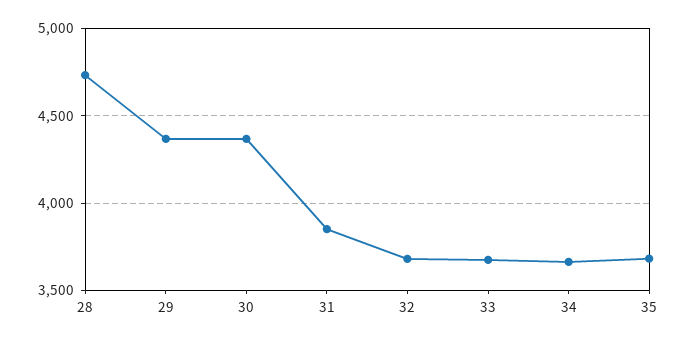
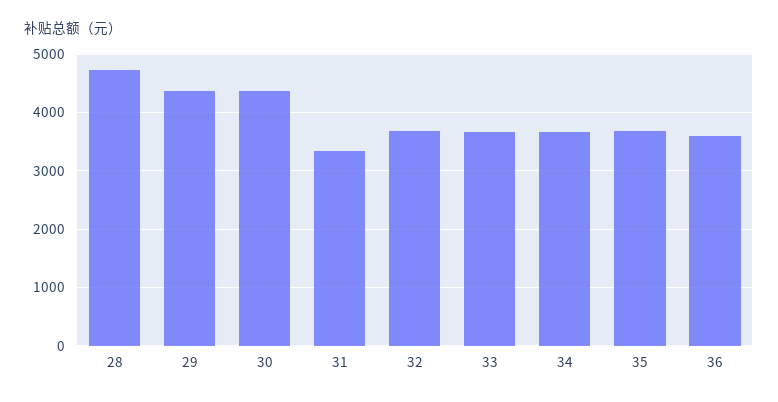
31: 3850 -> 3400
36: none -> 3600

